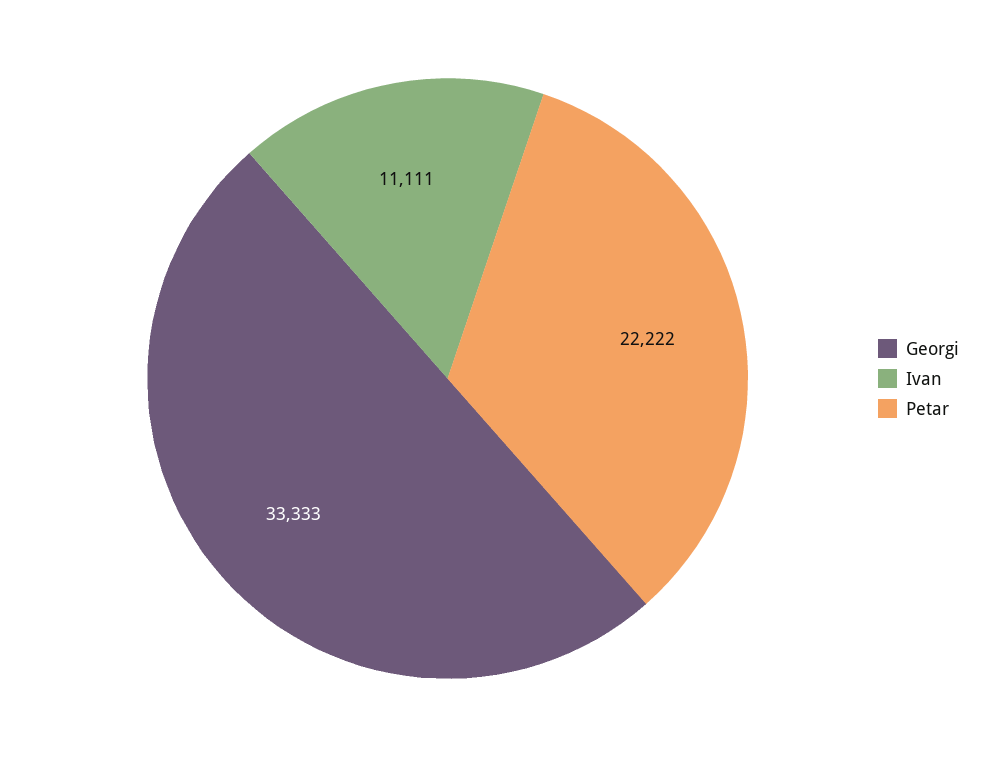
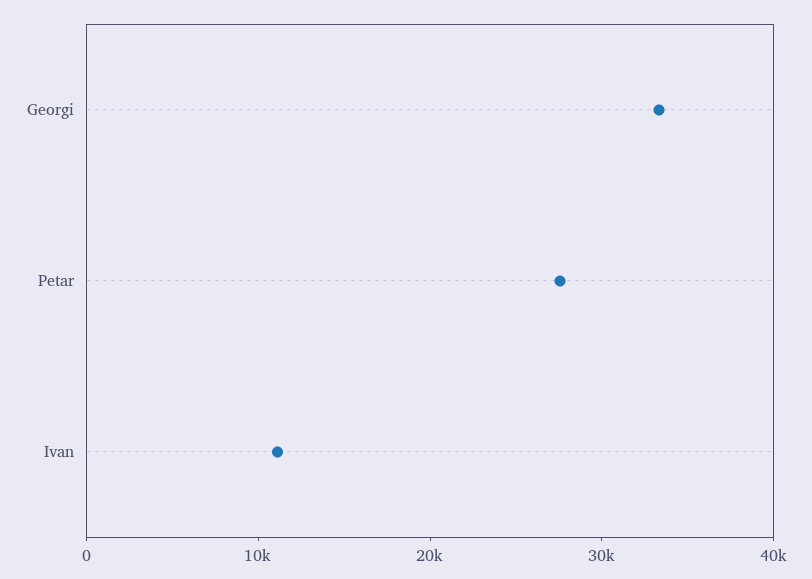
Petar: 22222 -> 28000

